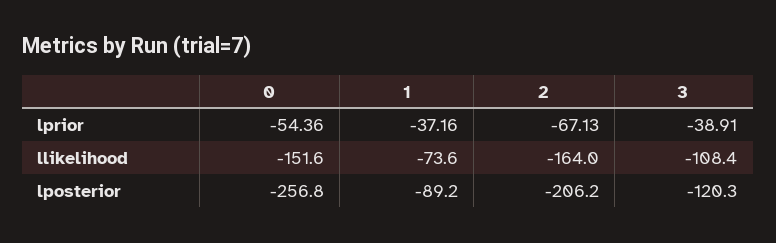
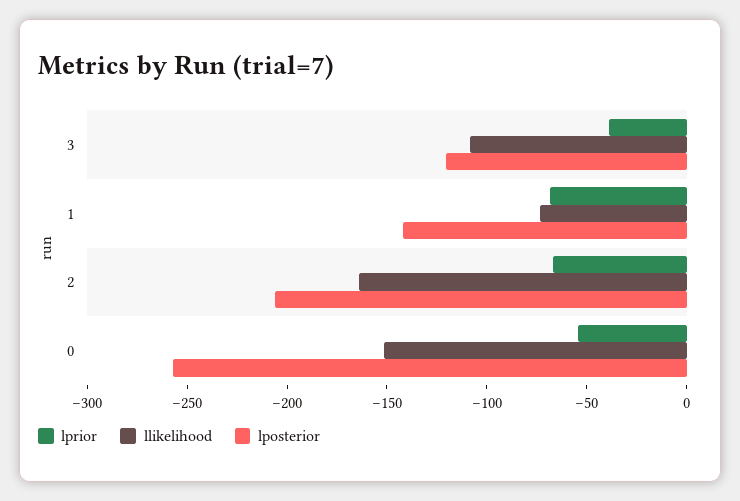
lprior, 1: -37.16 -> -70
lposterior, 1: -89.2 -> -140

